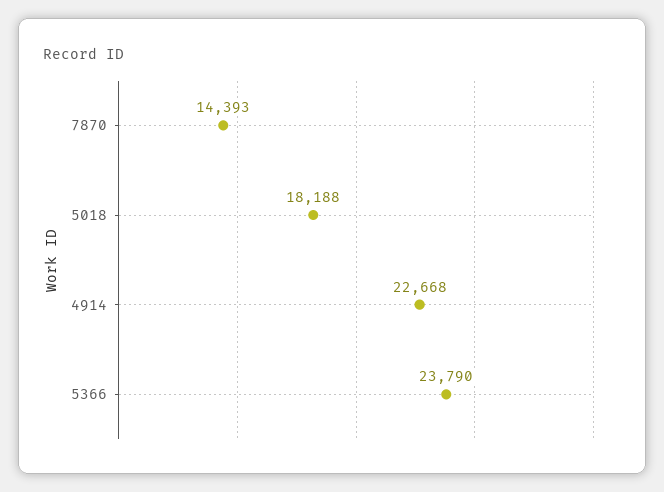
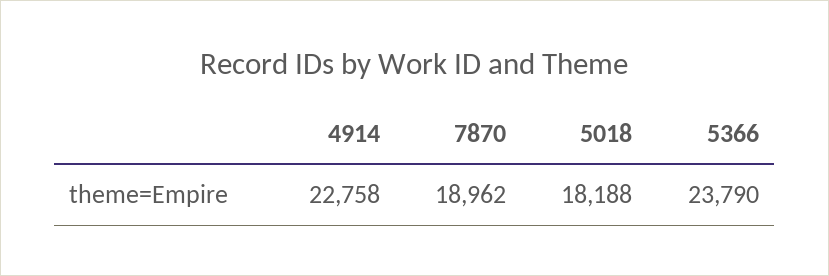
7870: 14393 -> 18962
4914: 22668 -> 22758

